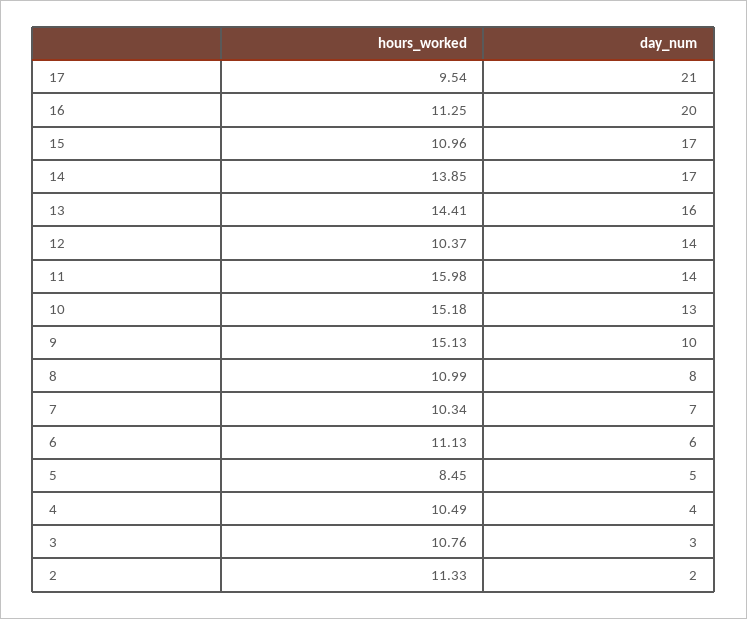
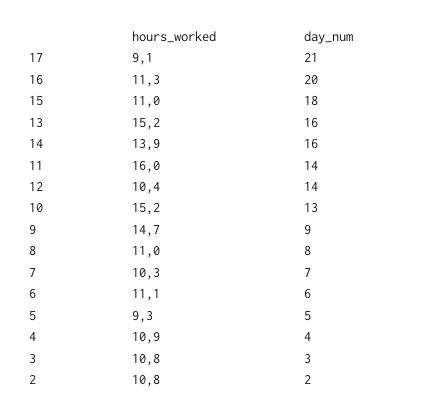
hours_worked, 17: 9.54 -> 9.1
day_num, 15: 17 -> 18
day_num, 14: 17 -> 16
hours_worked, 13: 14.41 -> 15.2
hours_worked, 9: 15.13 -> 14.7
day_num, 9: 10 -> 9
hours_worked, 5: 8.45 -> 9.3
hours_worked, 4: 10.49 -> 10.9
hours_worked, 2: 11.33 -> 10.8

